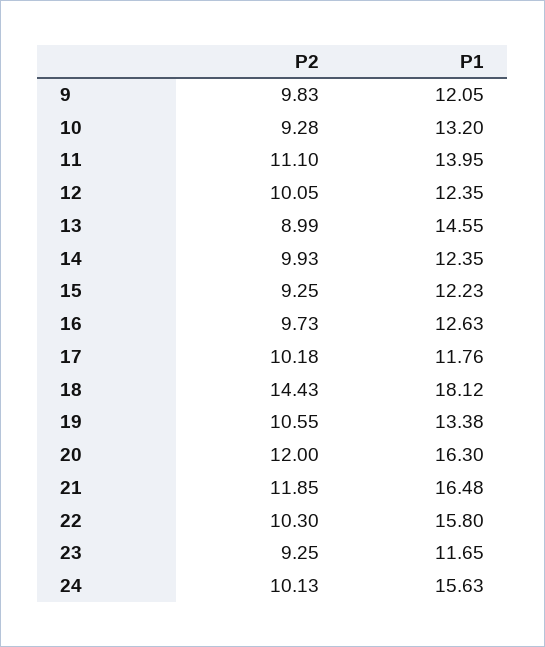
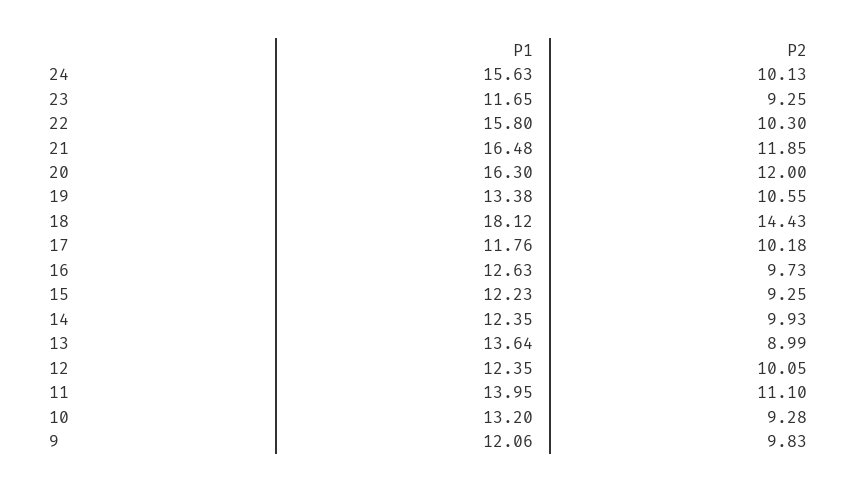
P1, 9: 12.05 -> 12.06
P1, 13: 14.55 -> 13.64

